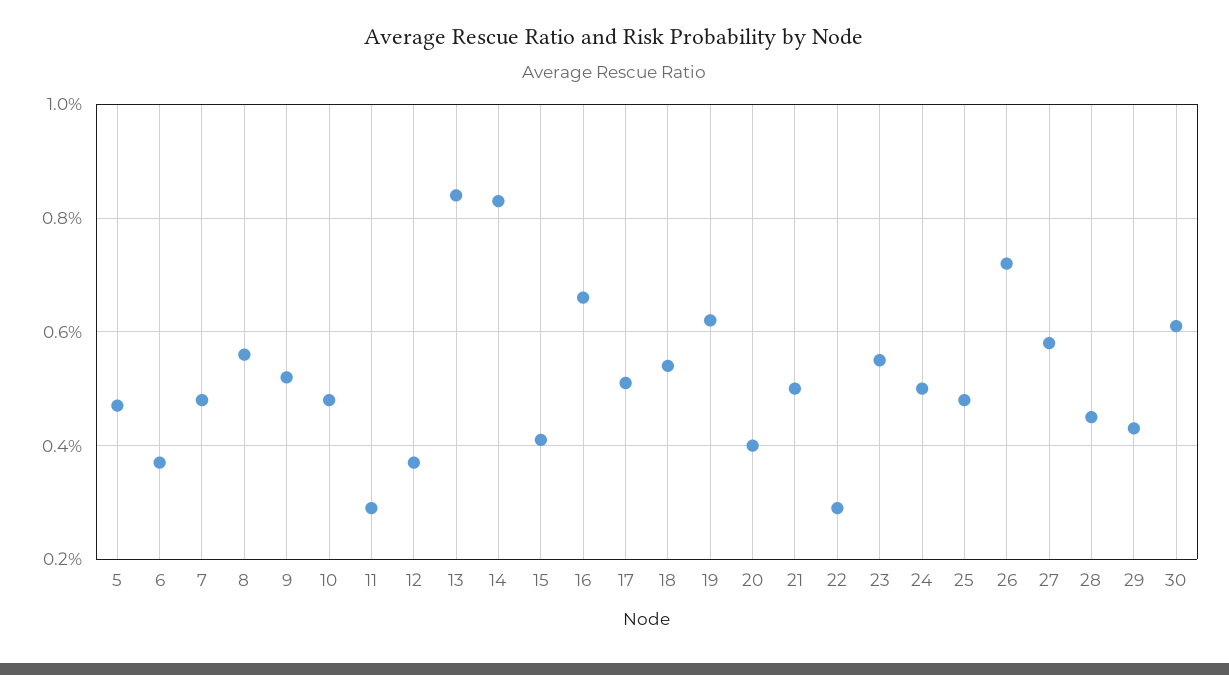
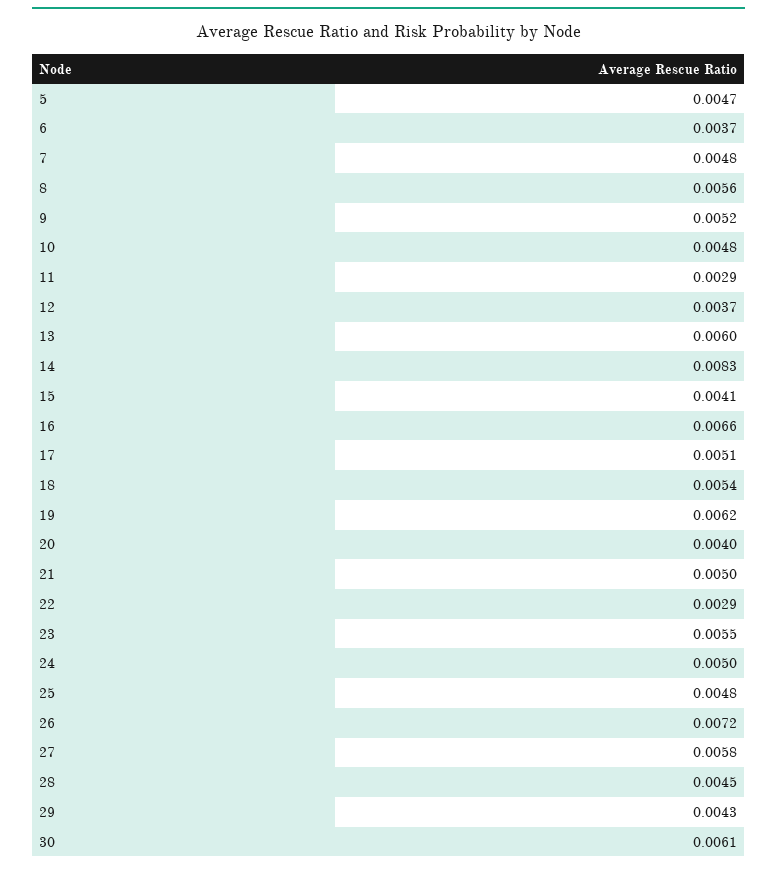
13: 0.0085 -> 0.006

